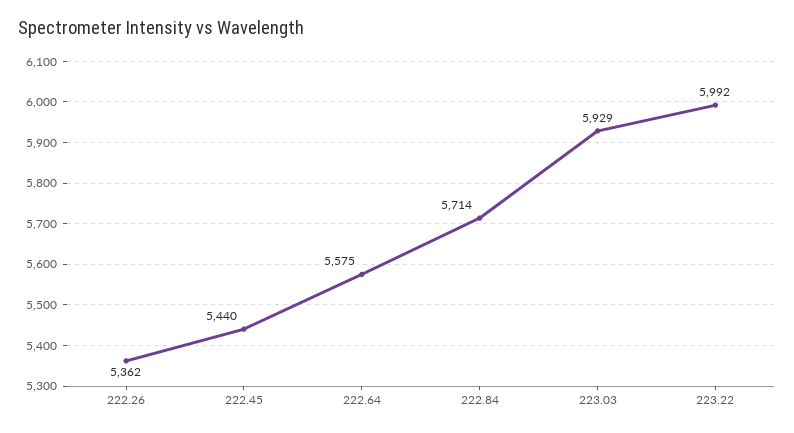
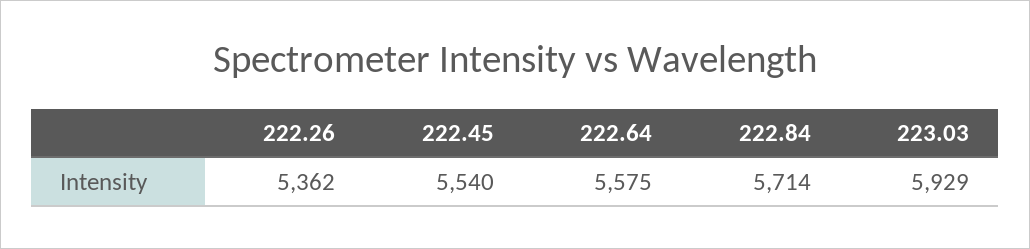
222.45: 5440 -> 5540
223.22: 5992 -> none

